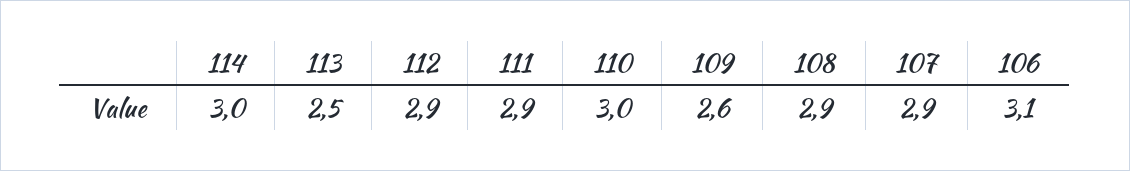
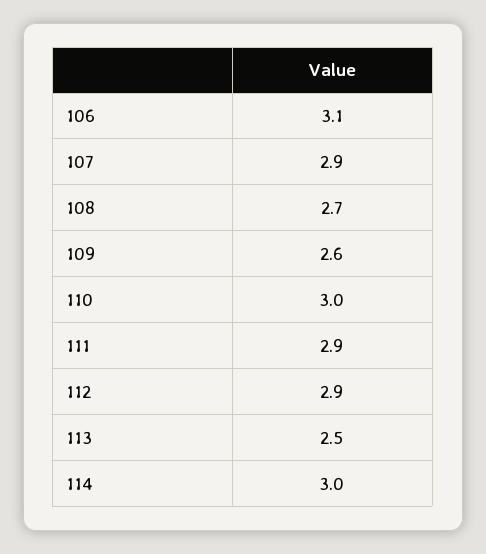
108: 2.9 -> 2.7

